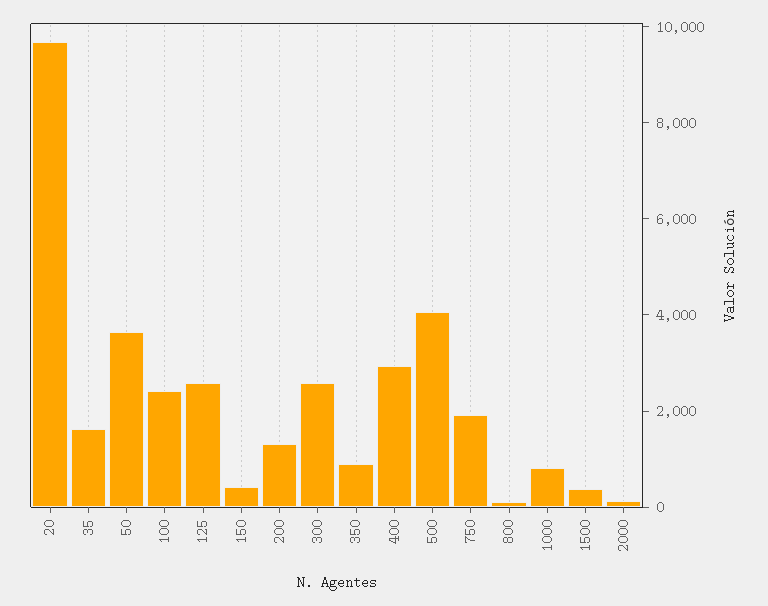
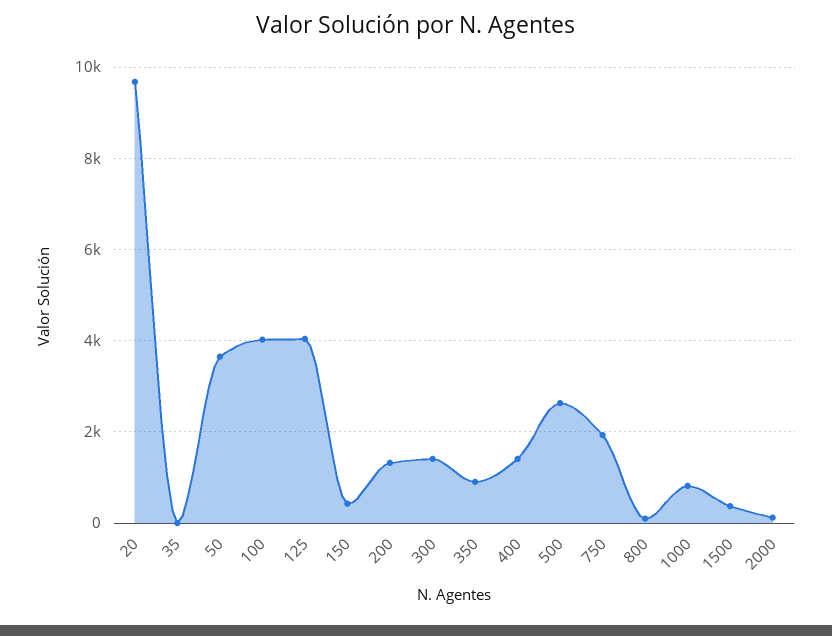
35: 1500 -> 0
100: 2500 -> 4000
125: 2500 -> 4000
300: 2500 -> 1400
400: 3000 -> 1400
500: 4000 -> 2600

